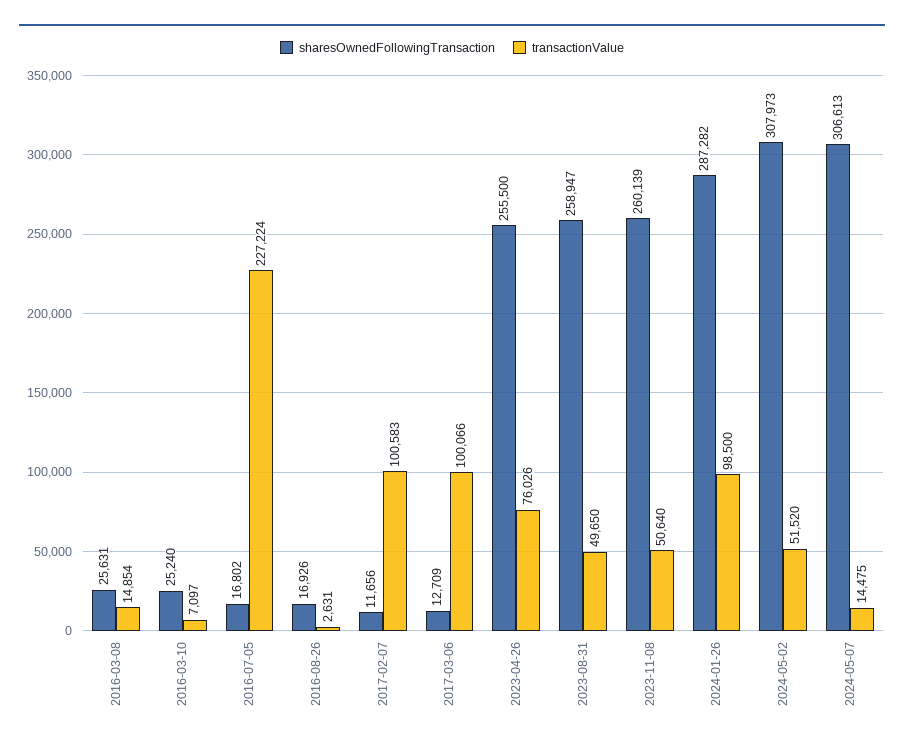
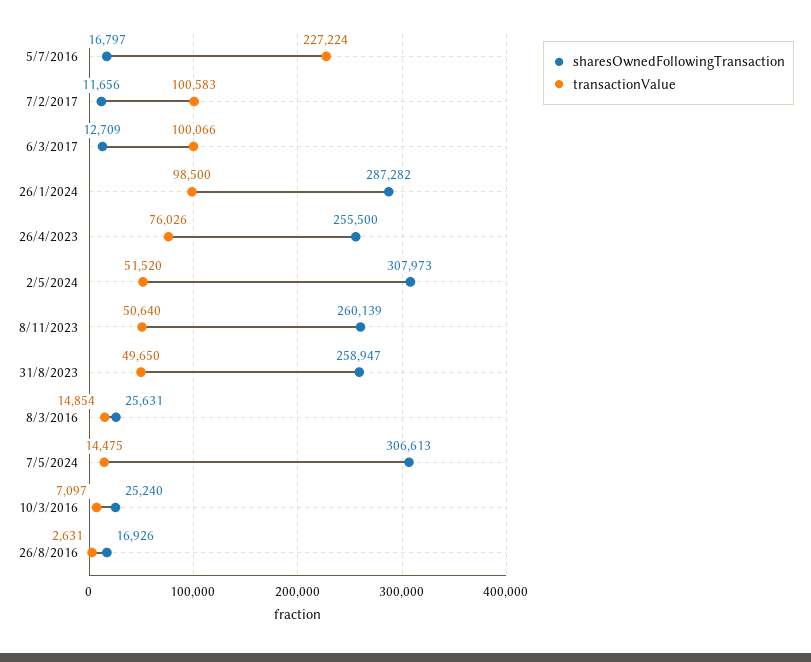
sharesOwnedFollowingTransaction, 2016-07-05: 16802 -> 16797

